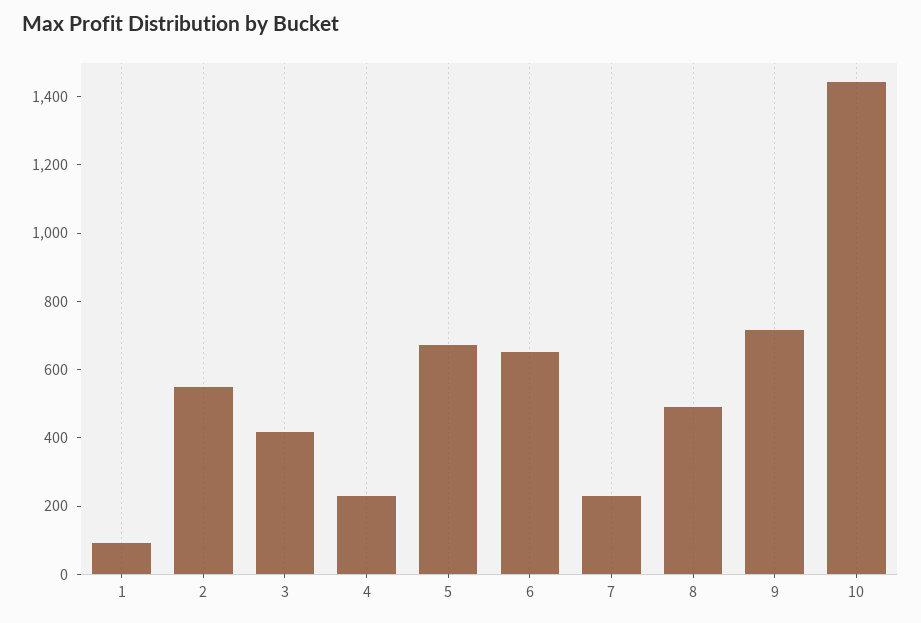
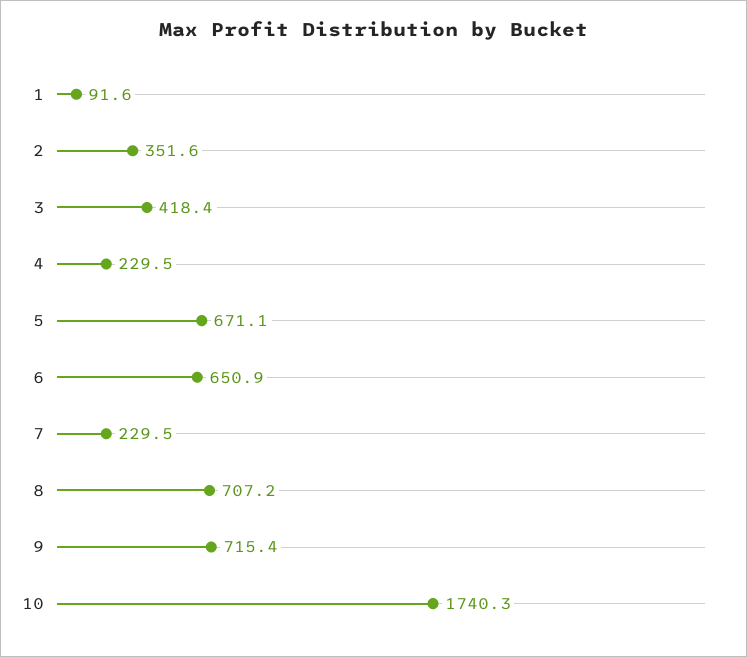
2: 550 -> 351.6
8: 500 -> 707.2
10: 1450 -> 1740.3

